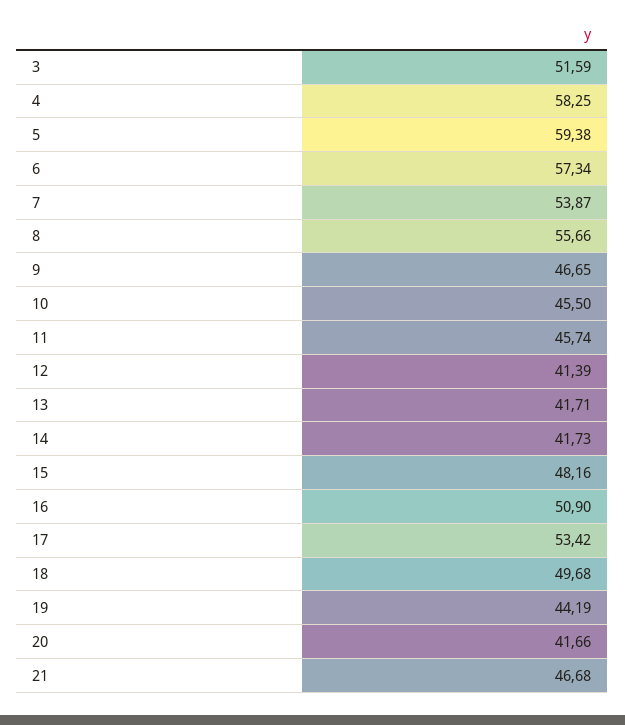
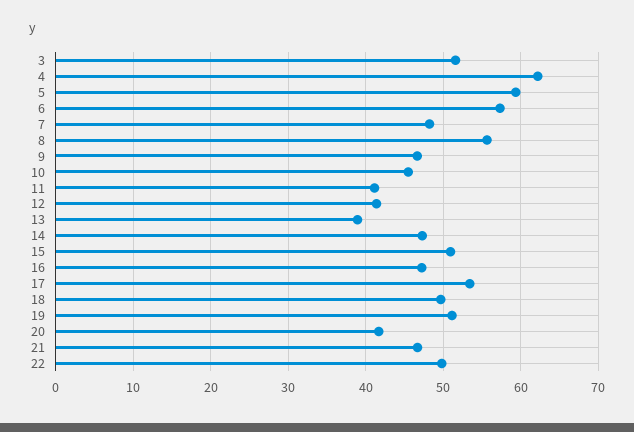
4: 58.25 -> 62
7: 53.87 -> 48
11: 45.74 -> 41
13: 41.71 -> 39
14: 41.73 -> 47
15: 48.16 -> 51
16: 50.9 -> 47
19: 44.19 -> 51
22: none -> 50

